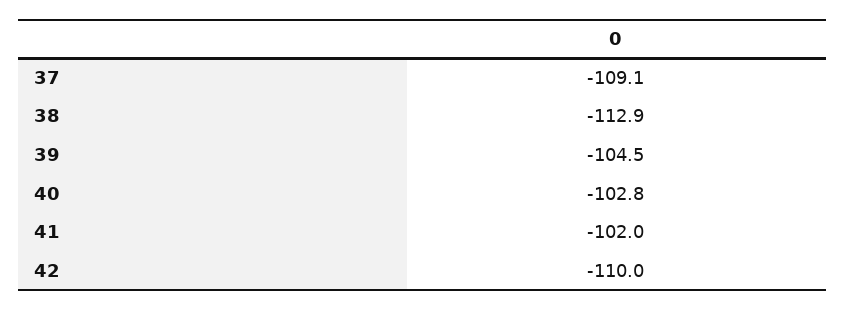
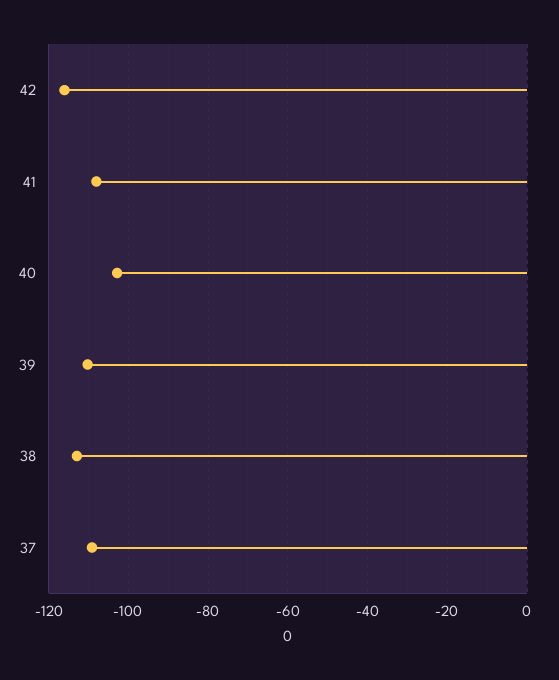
39: -104.5 -> -110
41: -102 -> -108
42: -110 -> -116

